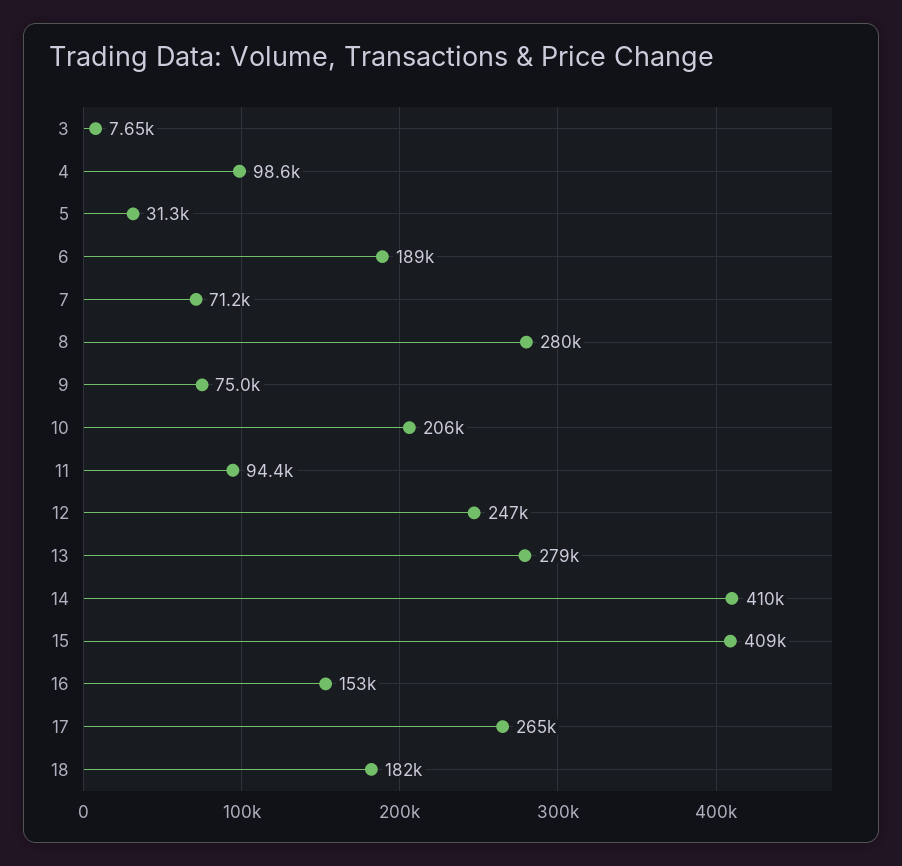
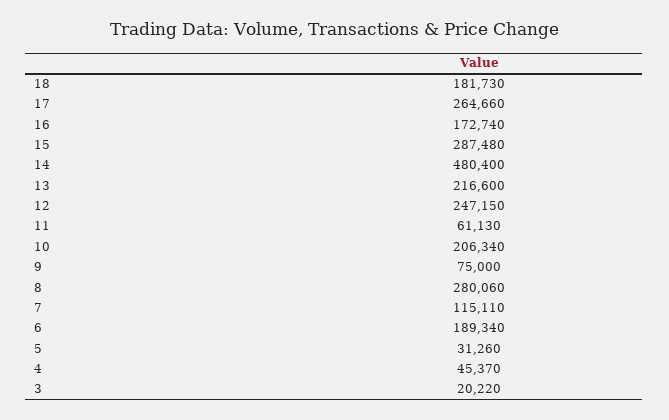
3: 7650 -> 20220
4: 98600 -> 45370
7: 71200 -> 115110
11: 94400 -> 61130
13: 279000 -> 216600
14: 410000 -> 480400
15: 409000 -> 287480
16: 153000 -> 172740

